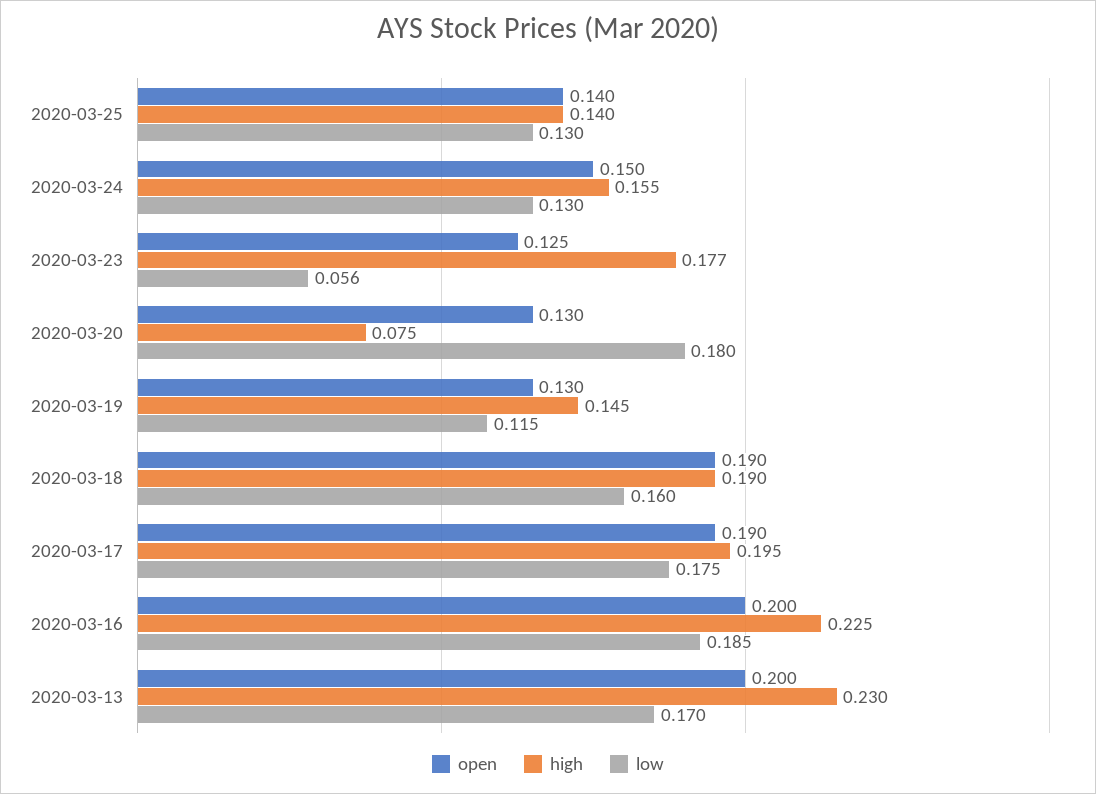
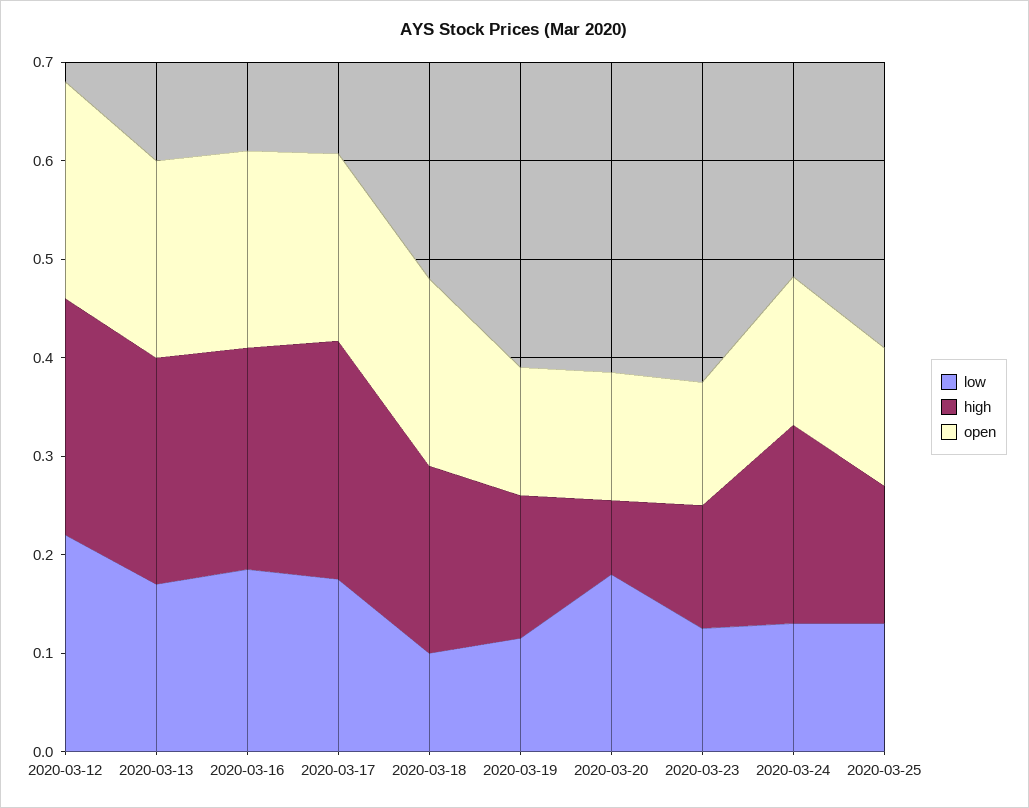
high, 2020-03-24: 0.155 -> 0.2
high, 2020-03-23: 0.177 -> 0.12
low, 2020-03-23: 0.056 -> 0.12
low, 2020-03-18: 0.16 -> 0.1
high, 2020-03-17: 0.195 -> 0.24
low, 2020-03-12: none -> 0.22
high, 2020-03-12: none -> 0.24
open, 2020-03-12: none -> 0.22

